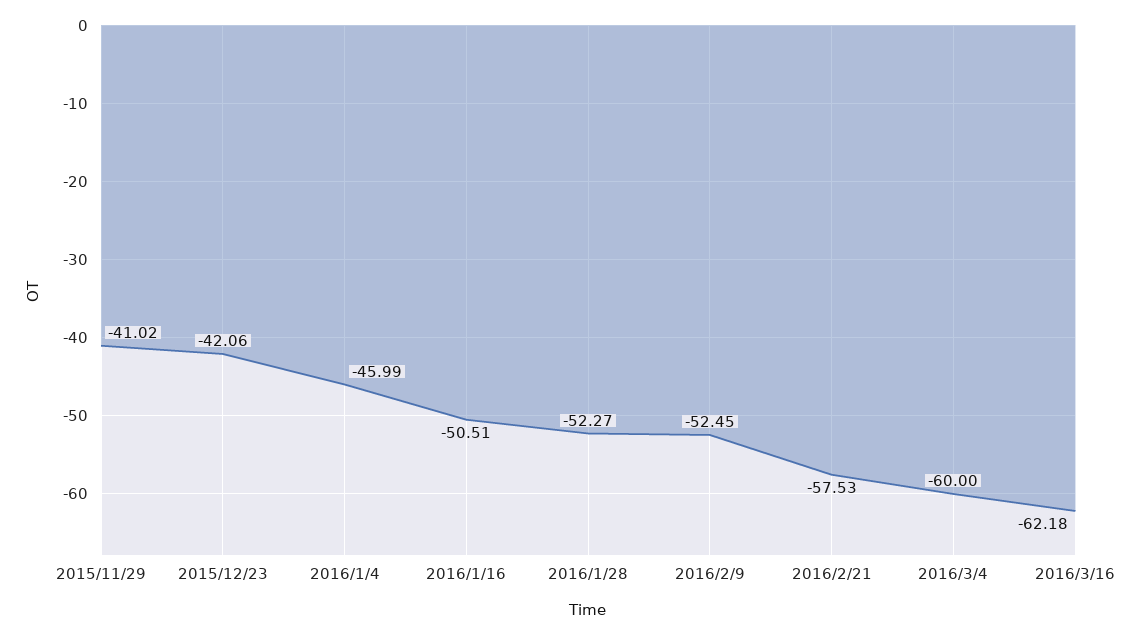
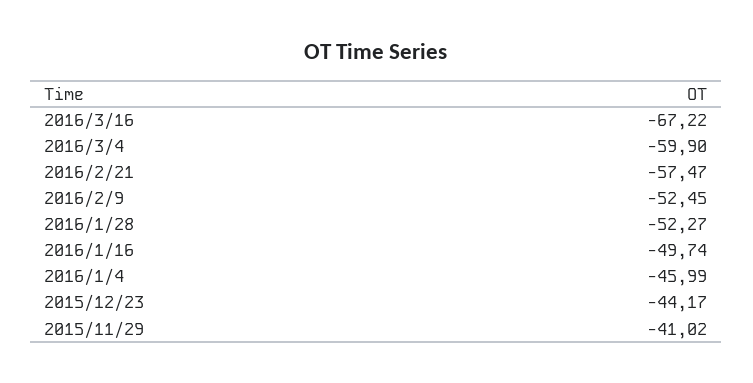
2015/12/23: -42.06 -> -44.17
2016/1/16: -50.51 -> -49.74
2016/2/21: -57.53 -> -57.47
2016/3/4: -60 -> -59.9
2016/3/16: -62.18 -> -67.22

